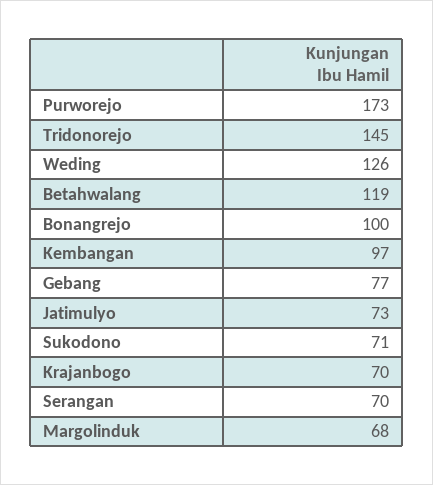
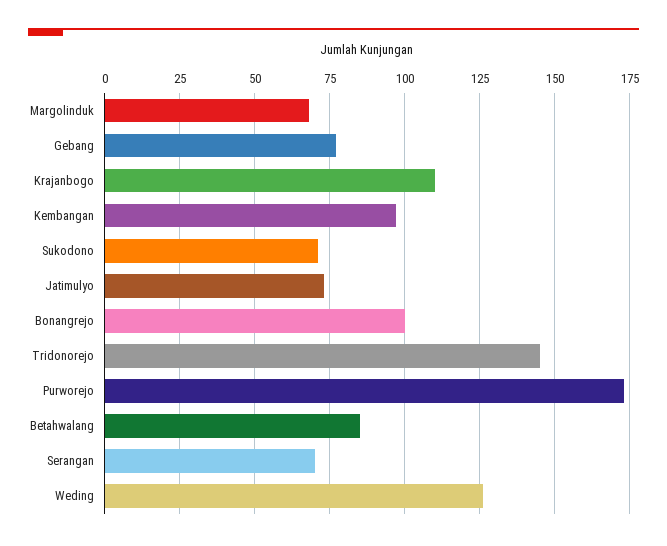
Betahwalang: 119 -> 85
Krajanbogo: 70 -> 110

